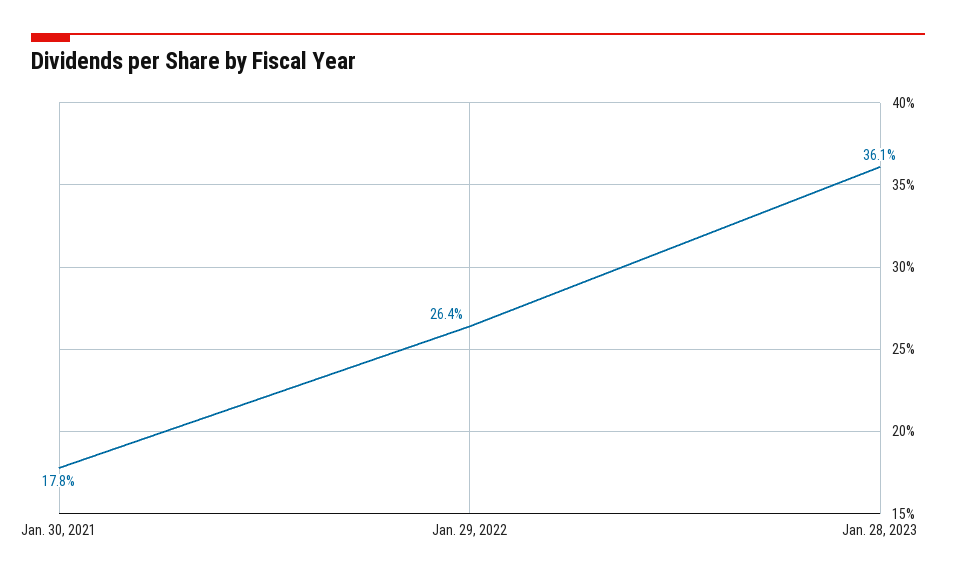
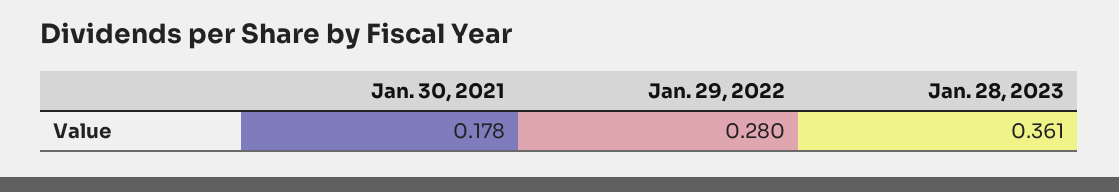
Jan. 29, 2022: 0.264 -> 0.28

